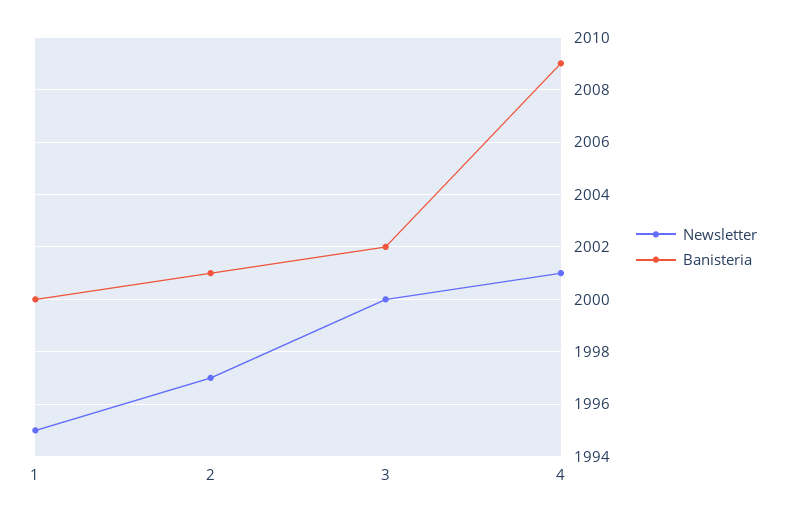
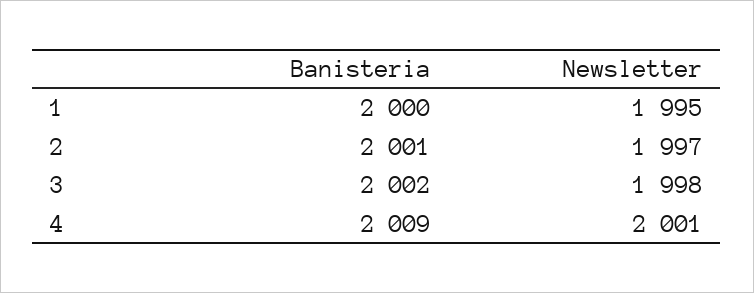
Newsletter, 3: 2000 -> 1998

